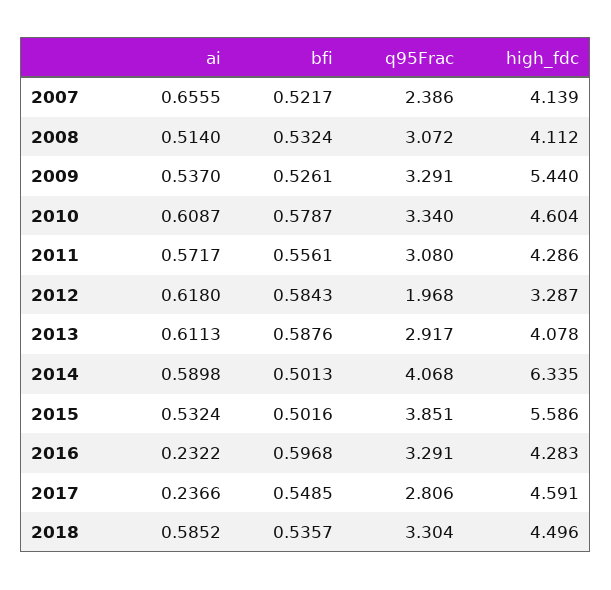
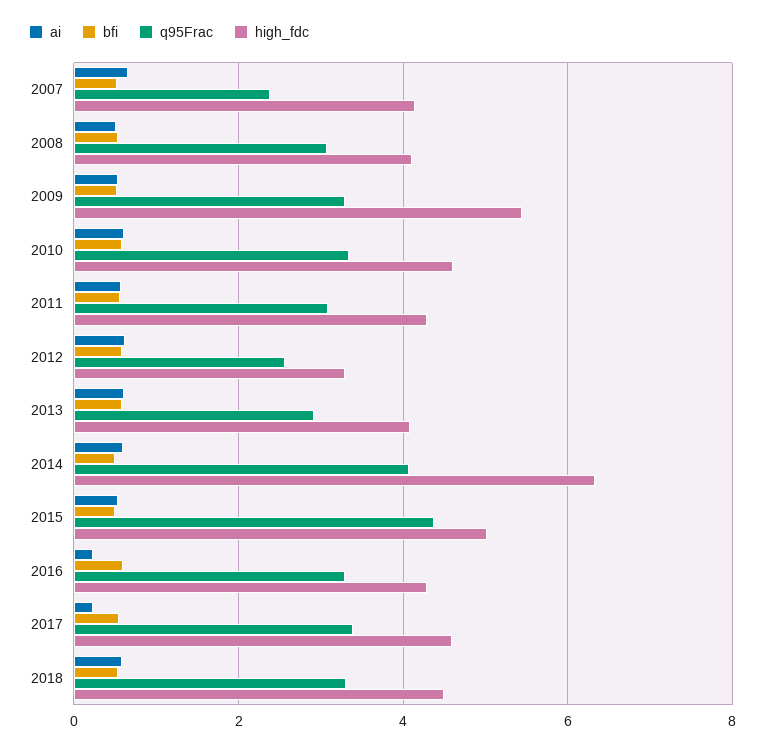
q95Frac, 2012: 1.968 -> 2.6
q95Frac, 2015: 3.851 -> 4.4
high_fdc, 2015: 5.586 -> 5
q95Frac, 2017: 2.806 -> 3.4

